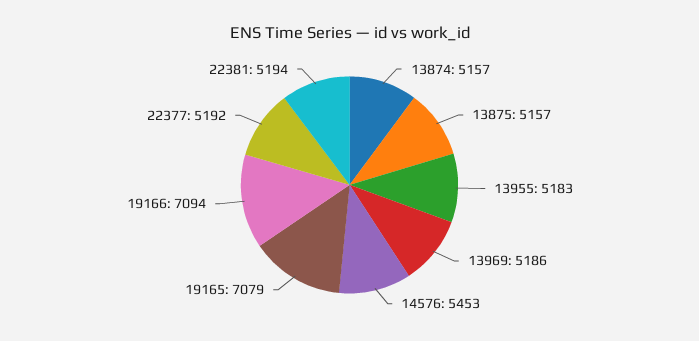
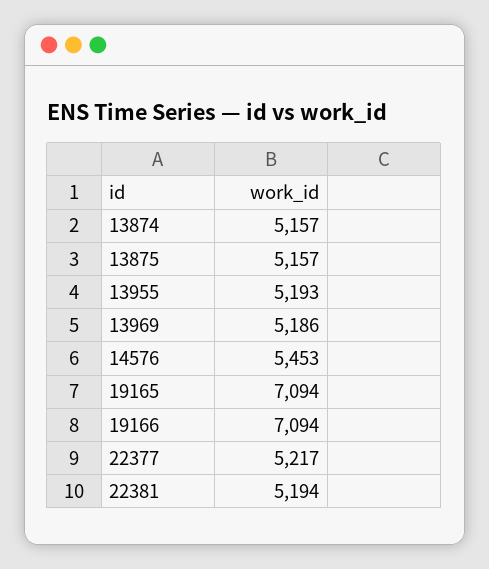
13955: 5183 -> 5193
19165: 7079 -> 7094
22377: 5192 -> 5217

